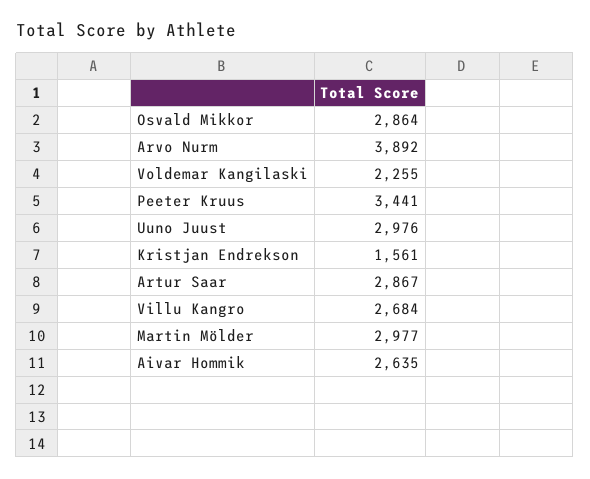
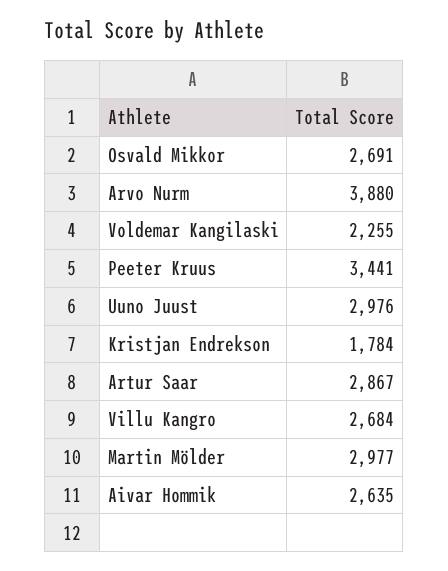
Osvald Mikkor: 2864 -> 2691
Arvo Nurm: 3892 -> 3880
Kristjan Endrekson: 1561 -> 1784

